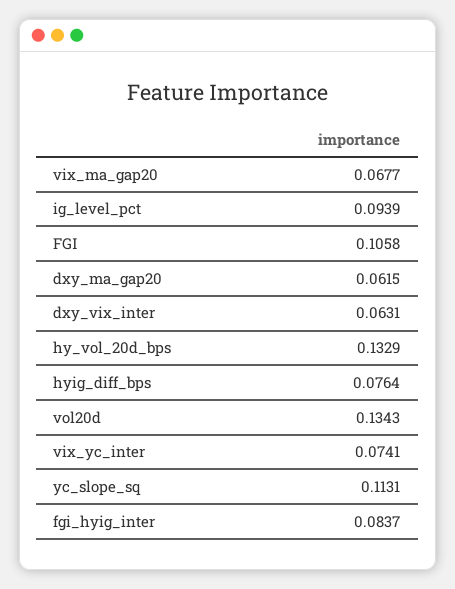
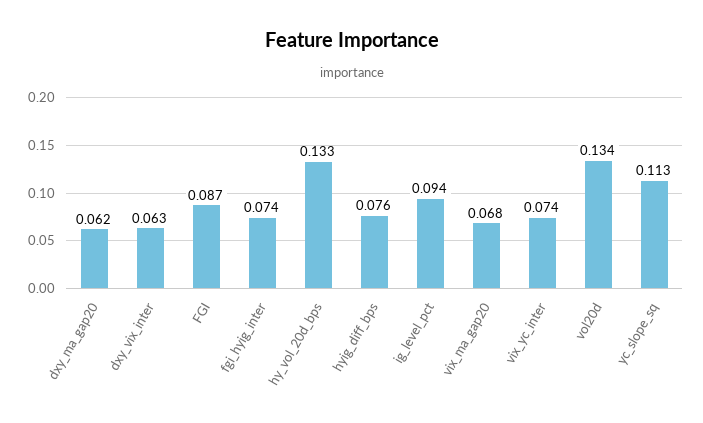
FGI: 0.1058 -> 0.087
fgi_hyig_inter: 0.0837 -> 0.074

